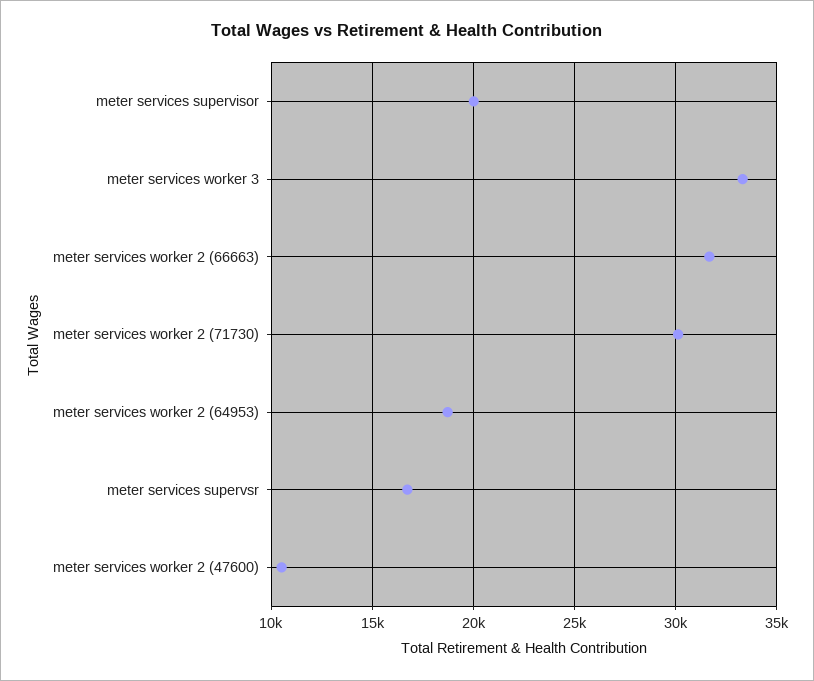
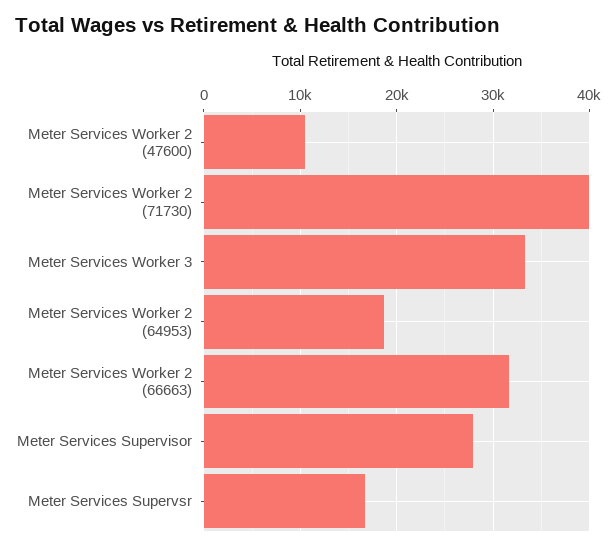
meter services supervisor: 20000 -> 28000
meter services worker 2 (71730): 30000 -> 40000

